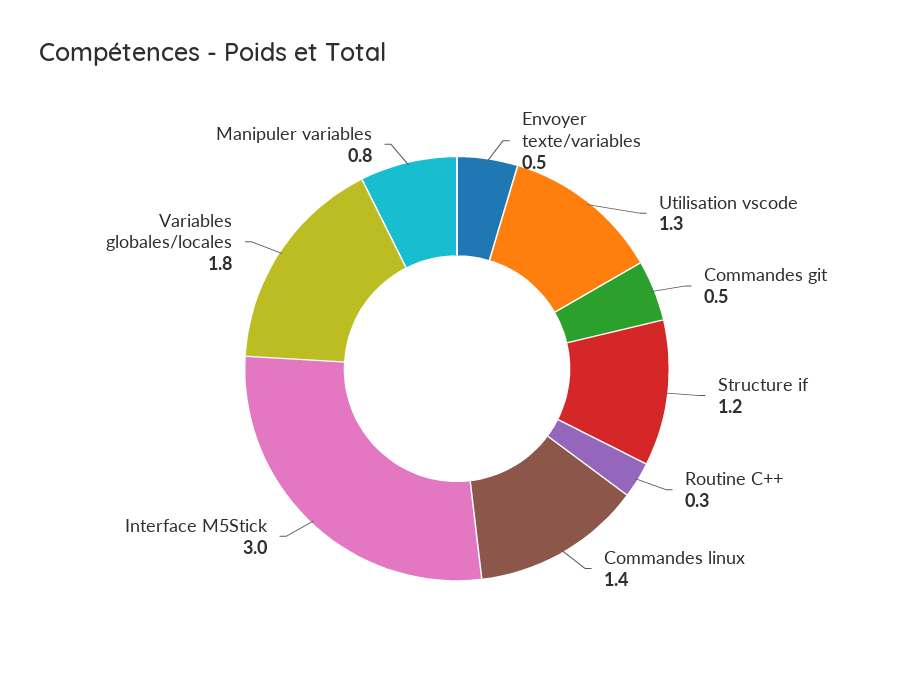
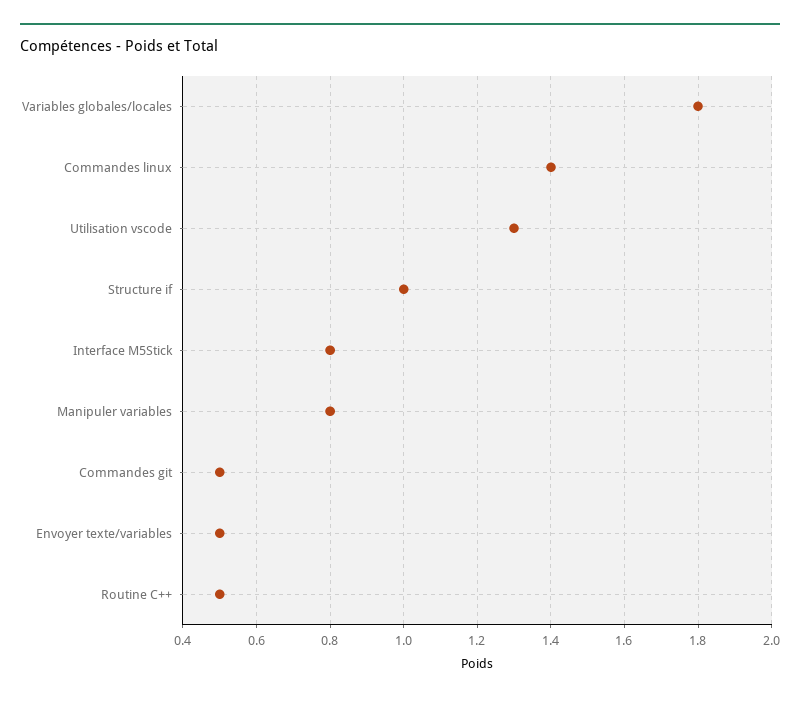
Structure if: 1.2 -> 1
Routine C++: 0.3 -> 0.5
Interface M5Stick: 3 -> 0.8

